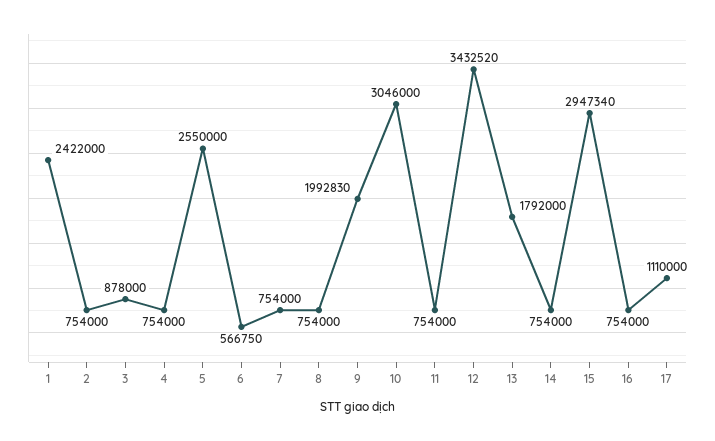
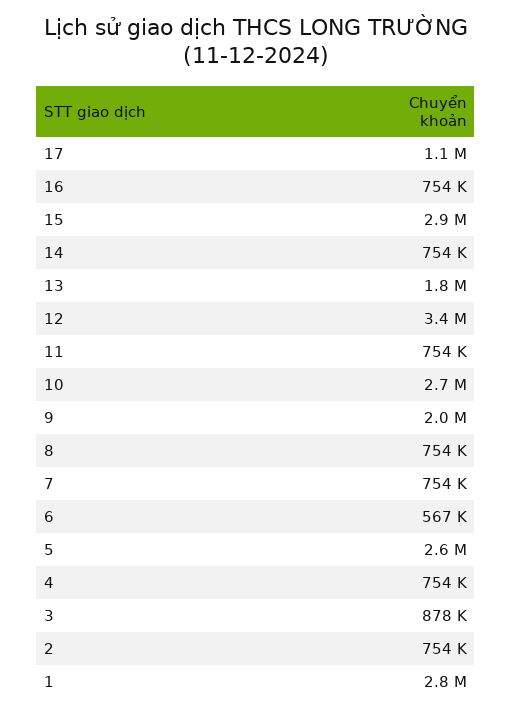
1: 2422000 -> 2800000
10: 3046000 -> 2700000

